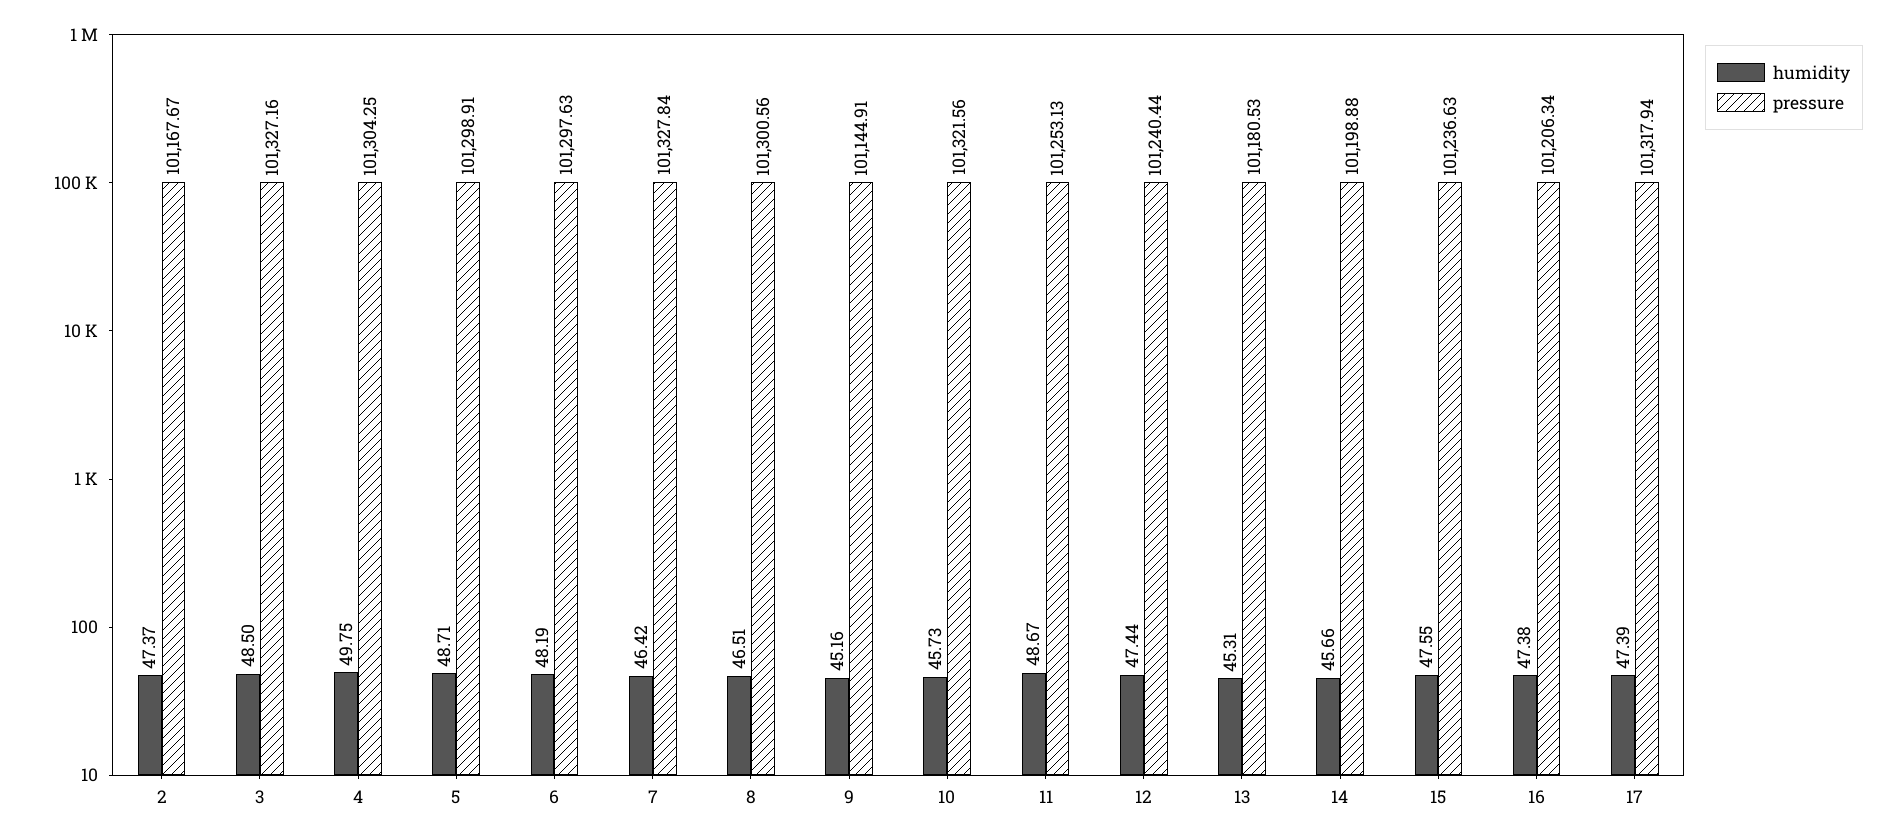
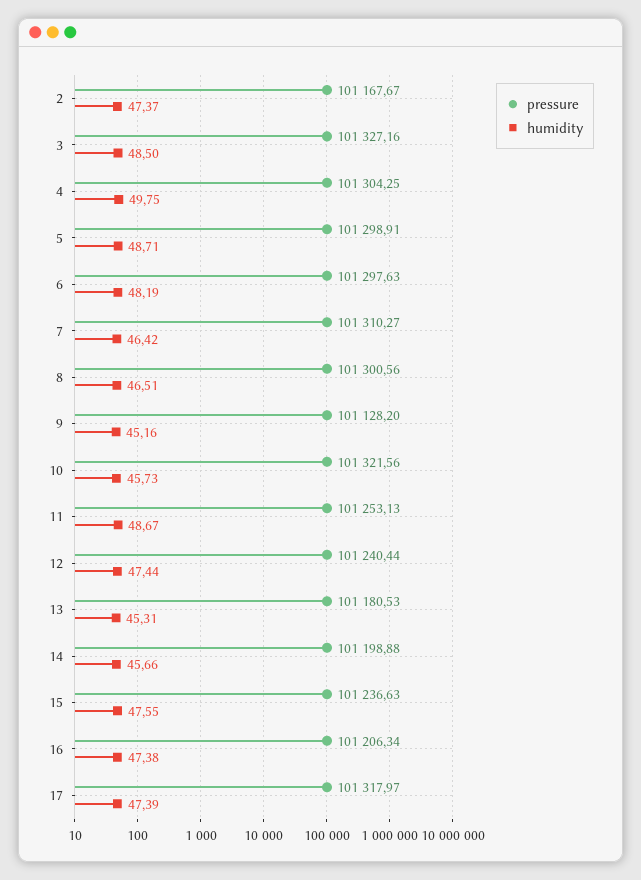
pressure, 7: 101327.84 -> 101310.27
pressure, 9: 101144.91 -> 101128.2
pressure, 17: 101317.94 -> 101317.97

